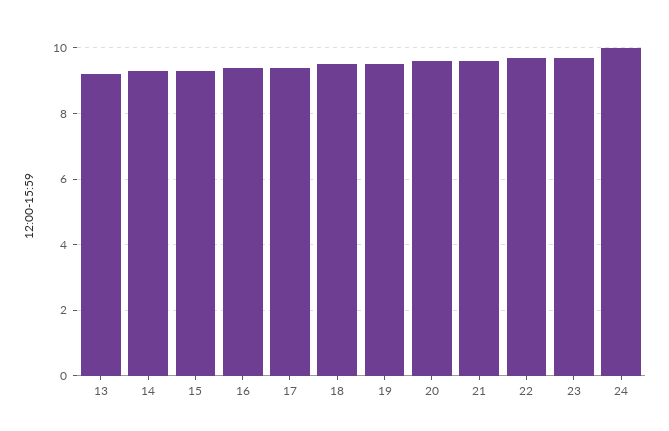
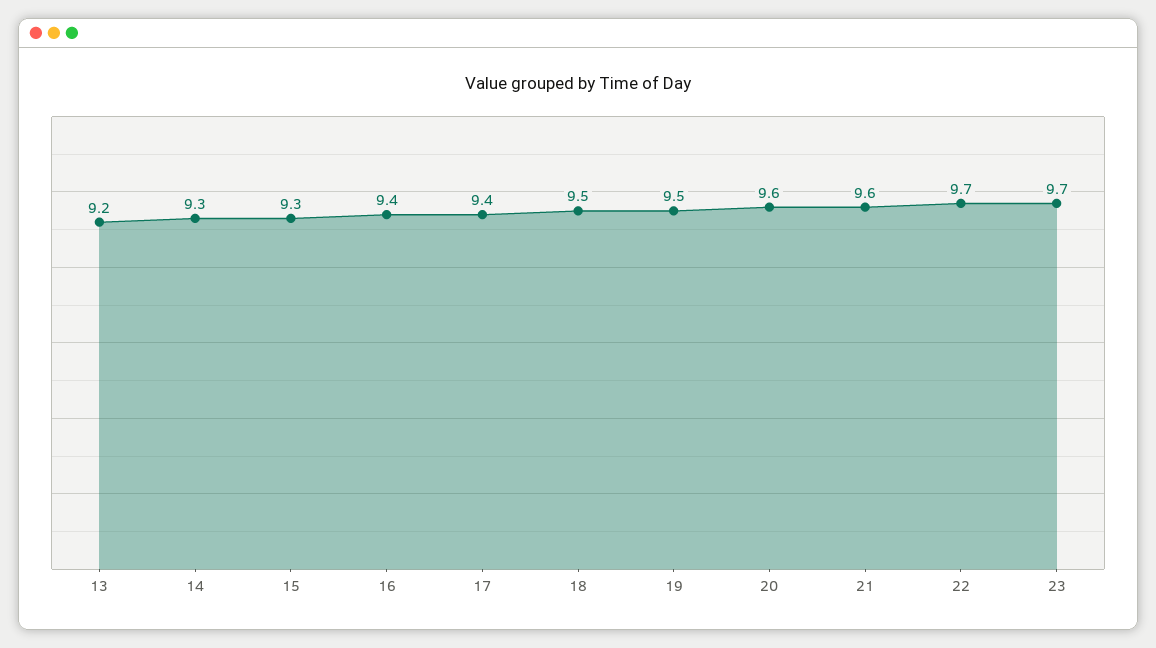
24: 10 -> none

